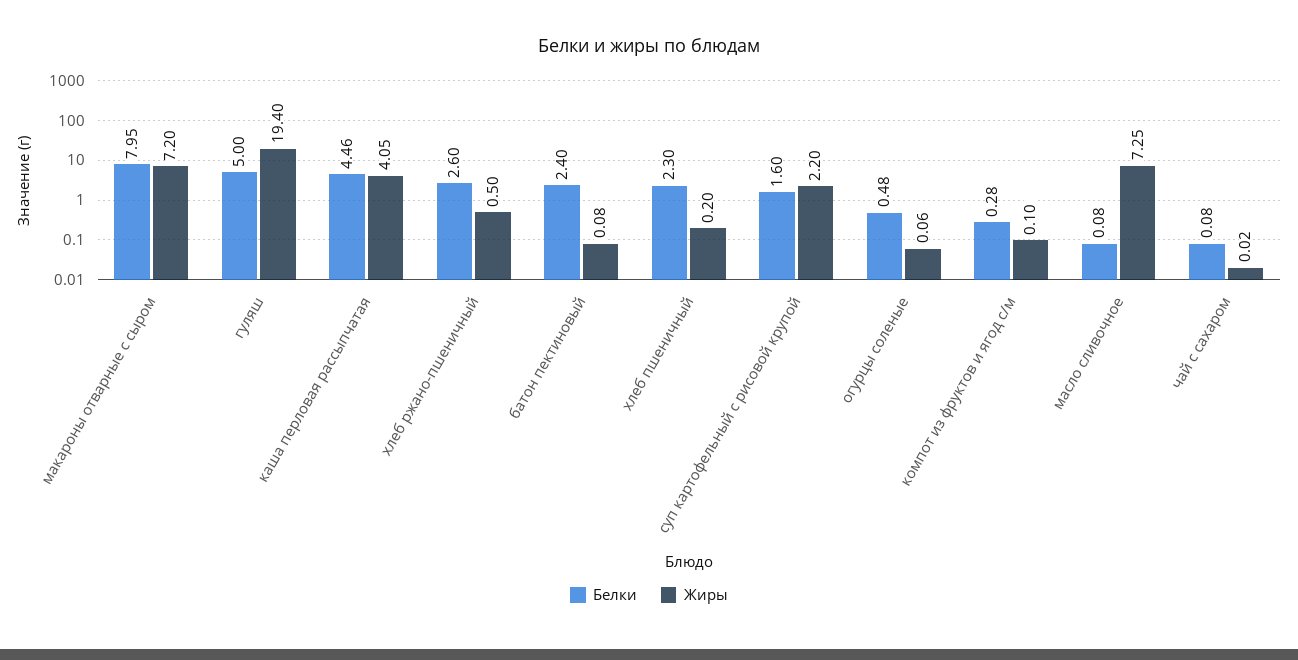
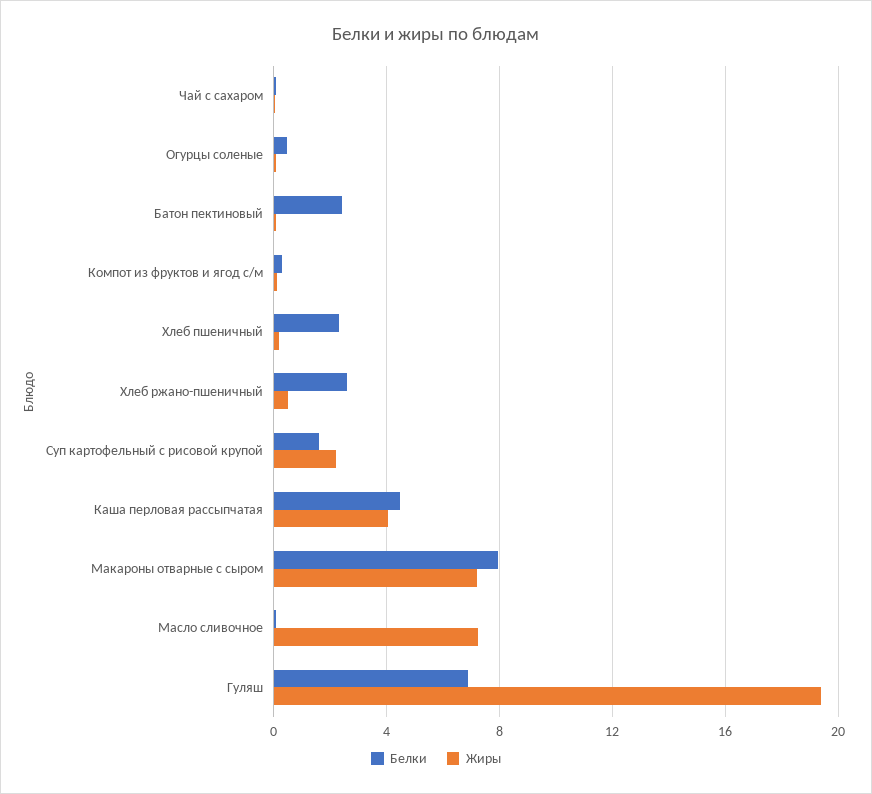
Белки, гуляш: 5 -> 7

